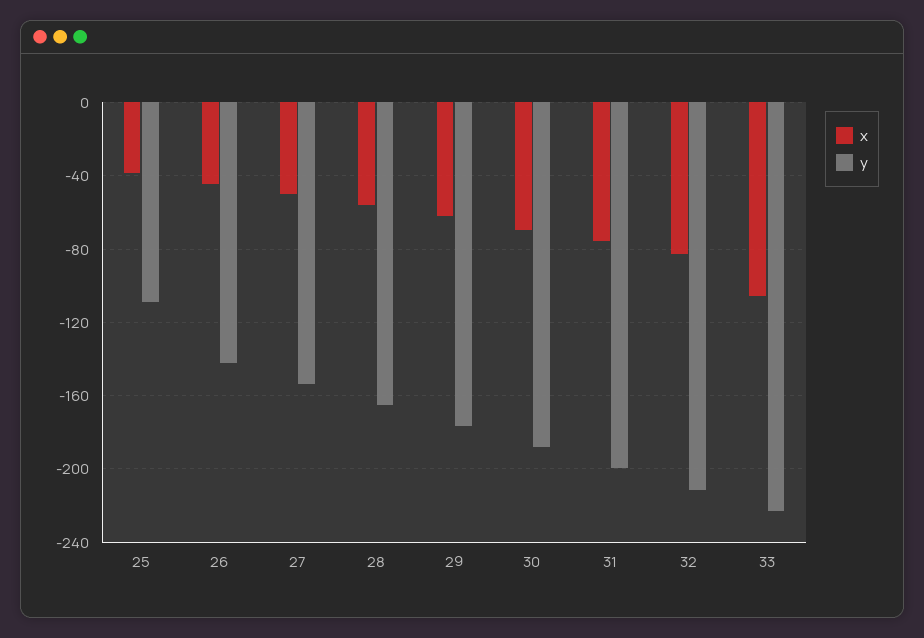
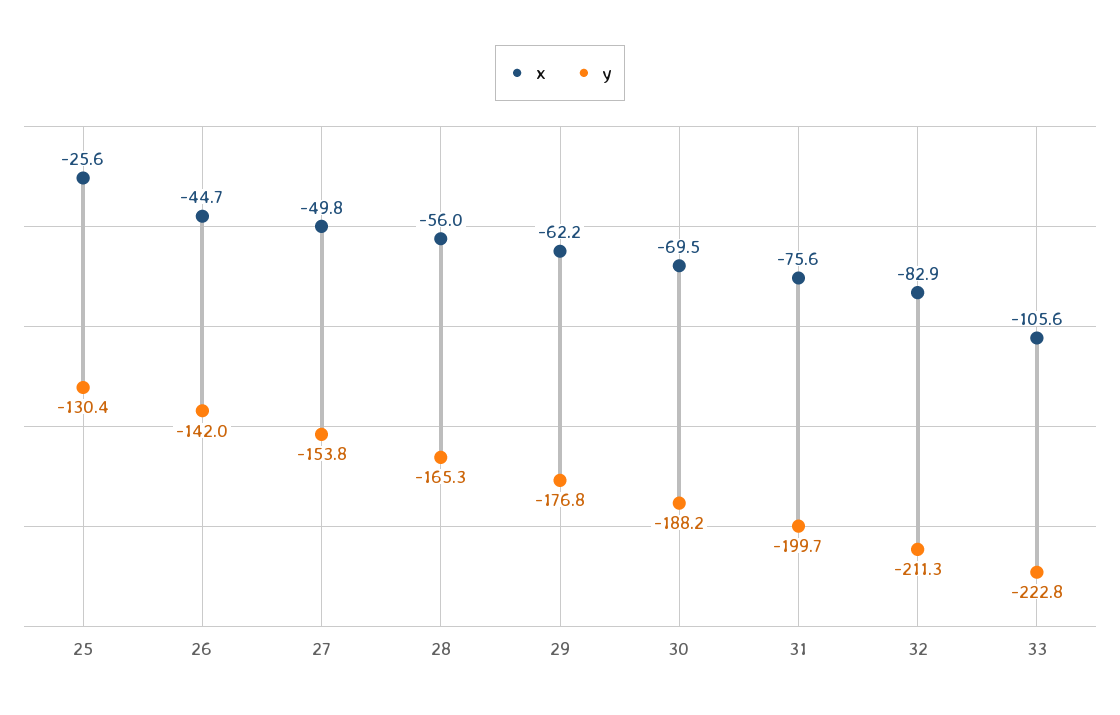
x, 25: -40 -> -25.6
y, 25: -110 -> -130.4

